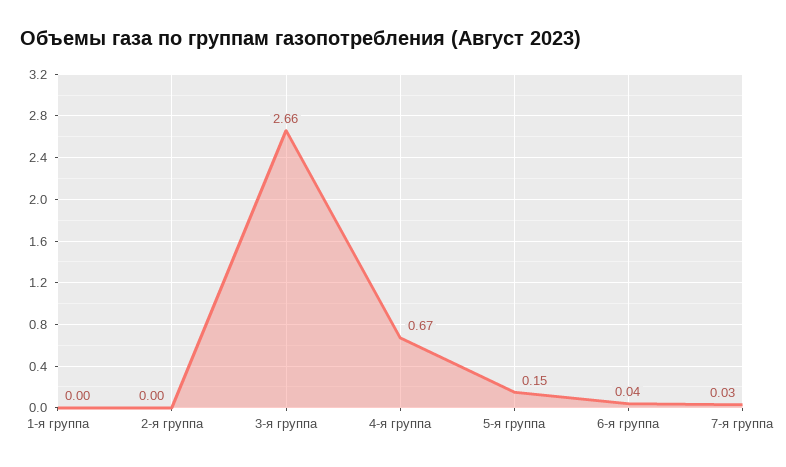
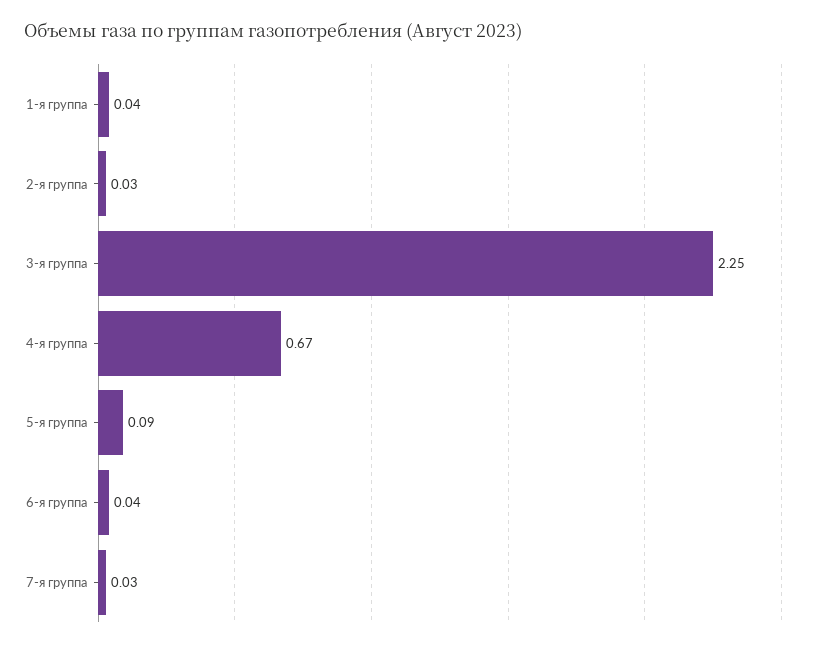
1-я группа: 0 -> 0.04
2-я группа: 0 -> 0.03
3-я группа: 2.66 -> 2.25
5-я группа: 0.15 -> 0.09

